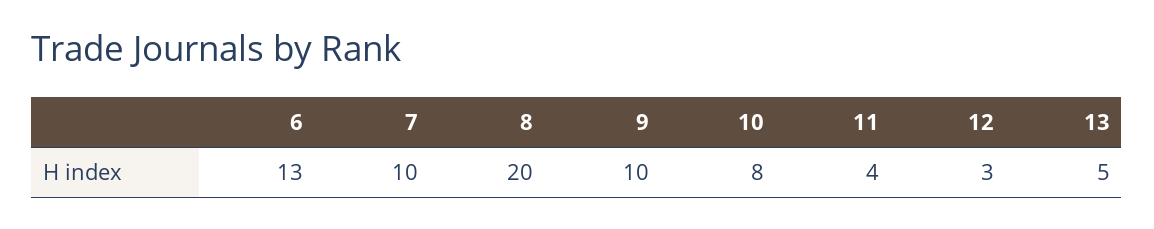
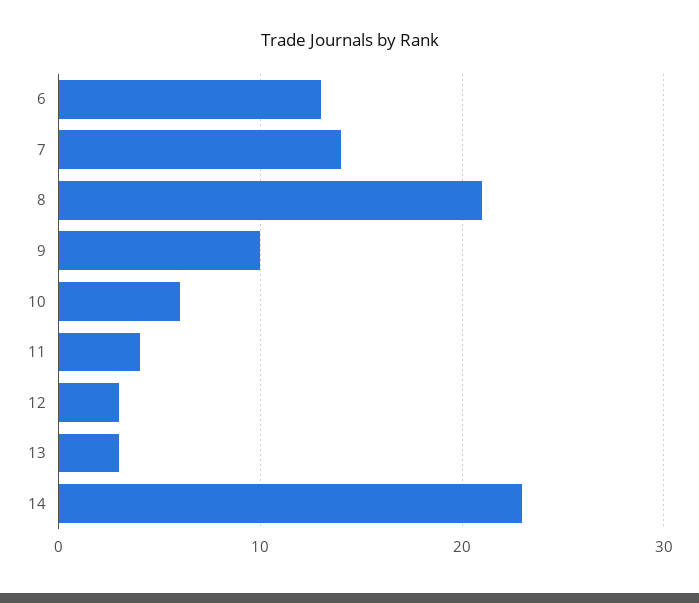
7: 10 -> 14
8: 20 -> 21
10: 8 -> 6
13: 5 -> 3
14: none -> 23

